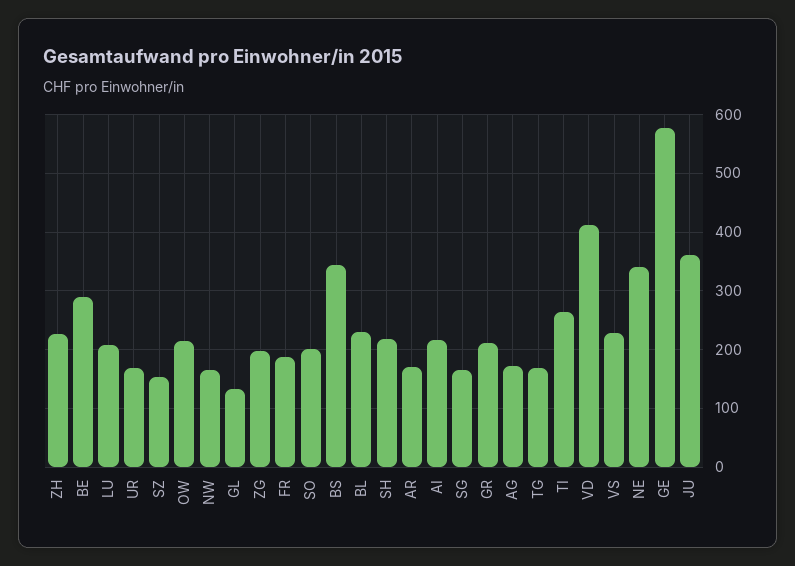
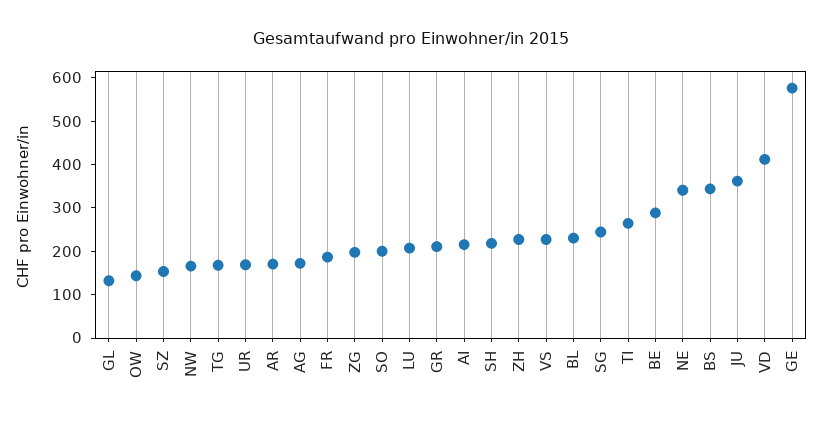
OW: 220 -> 140
SG: 160 -> 240

